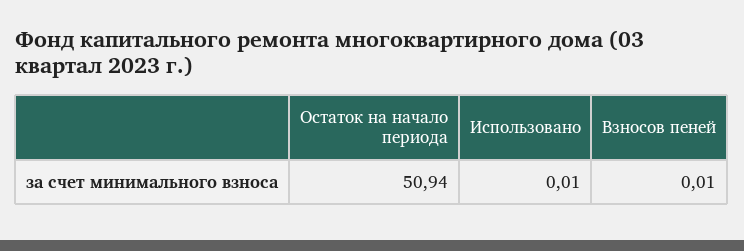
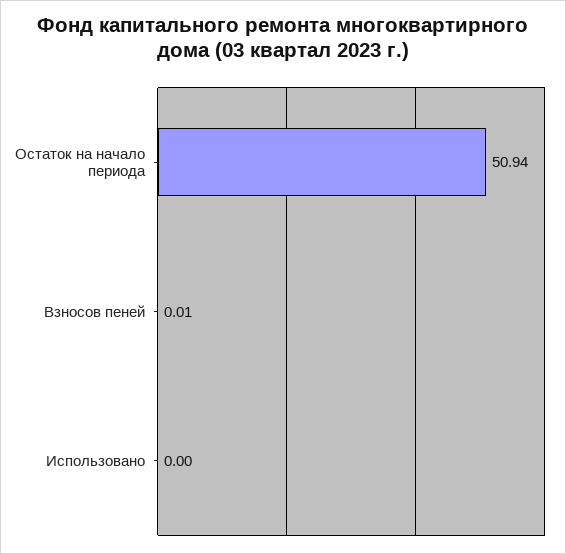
Использовано: 0.01 -> 0

